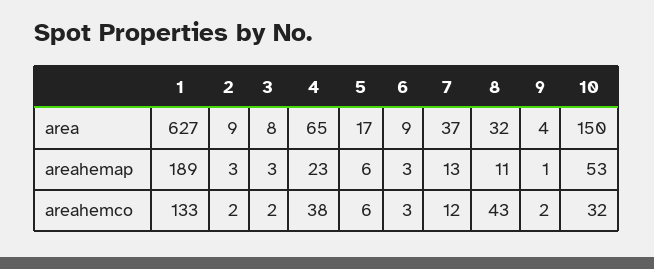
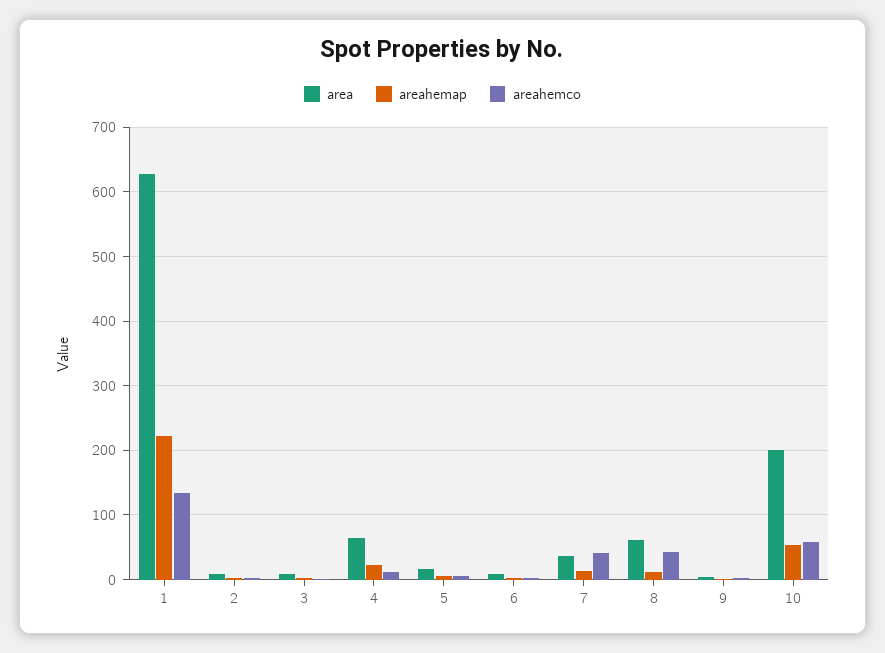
area, 8: 32 -> 60
area, 10: 150 -> 200
areahemap, 1: 189 -> 220
areahemco, 4: 38 -> 10
areahemco, 7: 12 -> 40
areahemco, 10: 32 -> 60

